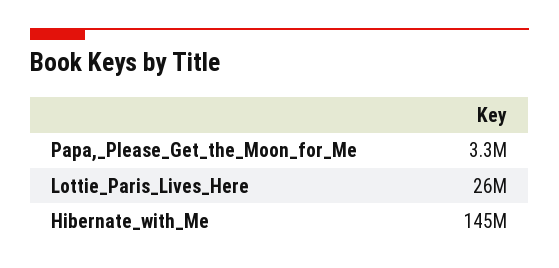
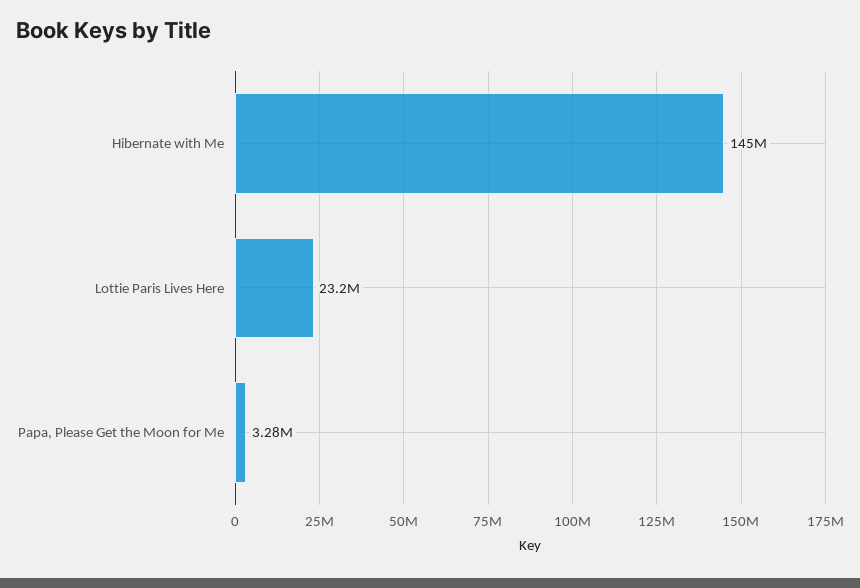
Lottie_Paris_Lives_Here: 26000000 -> 23200000

